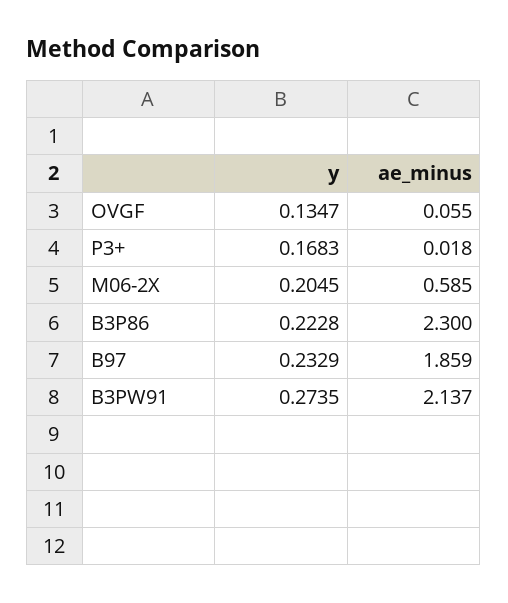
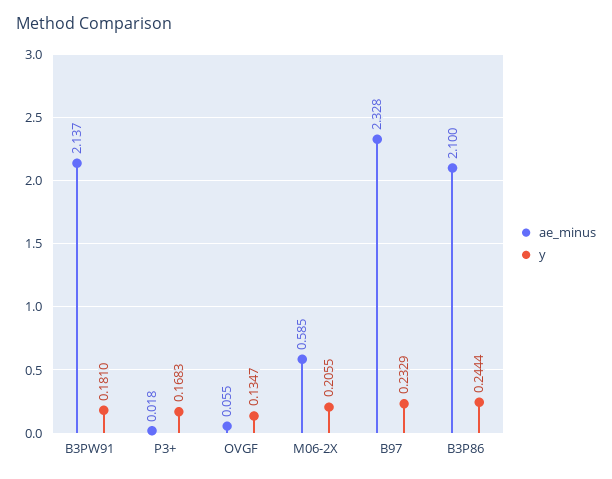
y, M06-2X: 0.2045 -> 0.2055
y, B3P86: 0.2228 -> 0.2444
ae_minus, B3P86: 2.3 -> 2.1
ae_minus, B97: 1.859 -> 2.328
y, B3PW91: 0.2735 -> 0.181

